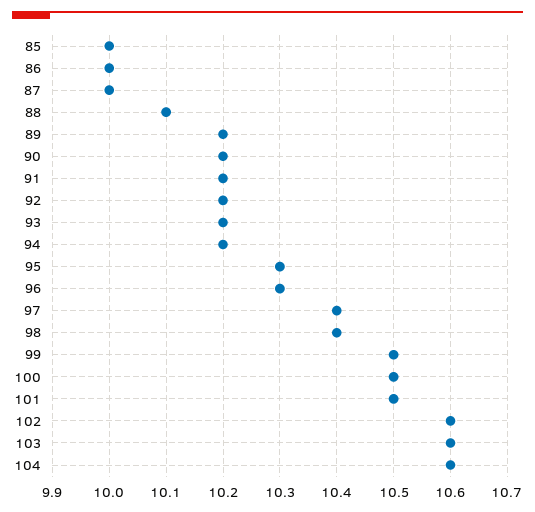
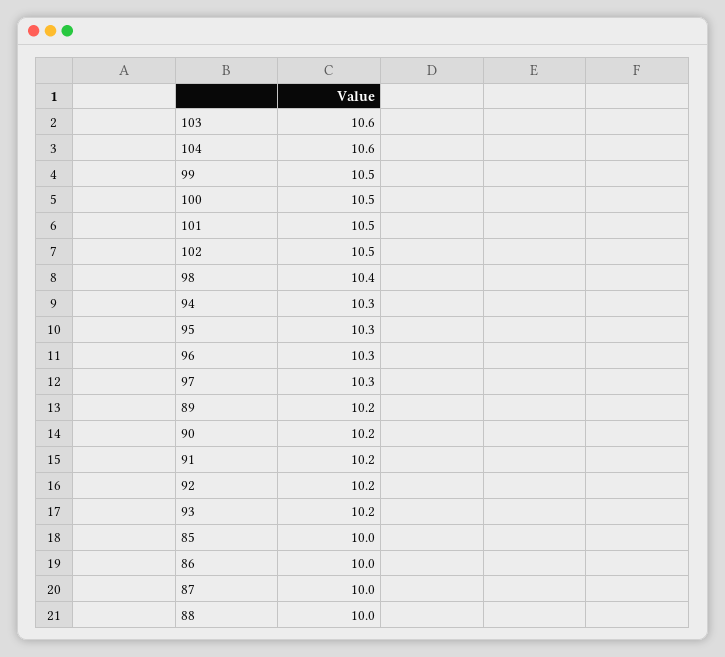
88: 10.1 -> 10
94: 10.2 -> 10.3
97: 10.4 -> 10.3
102: 10.6 -> 10.5

